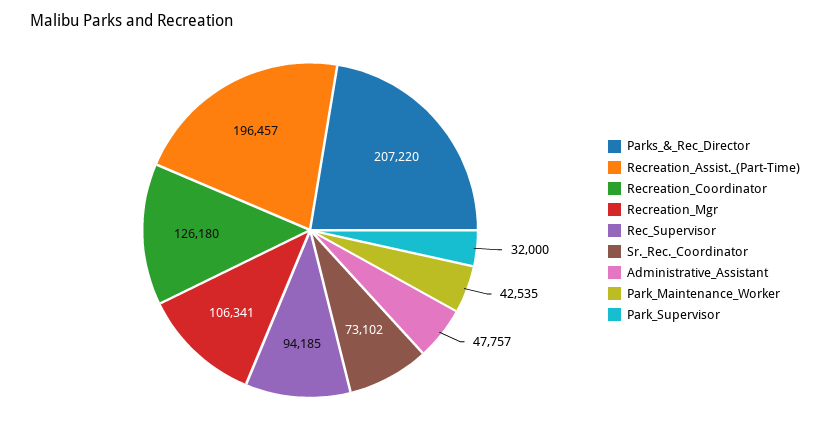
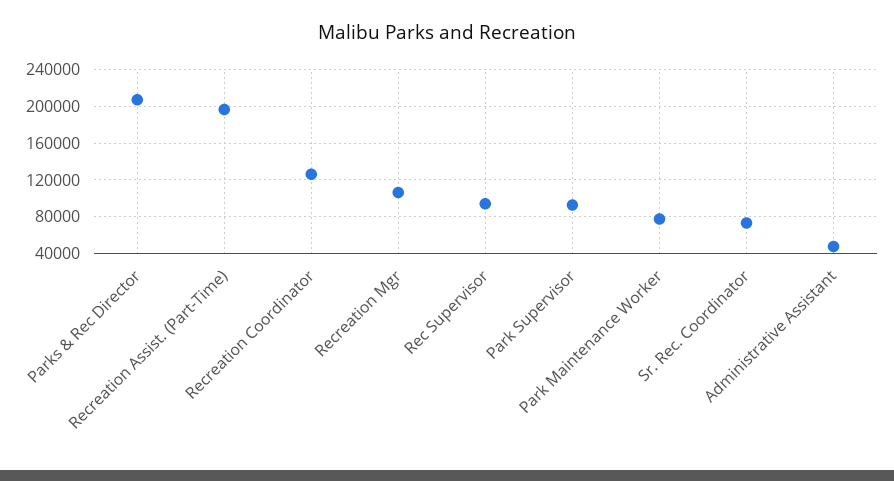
Park_Maintenance_Worker: 42535 -> 80000
Park_Supervisor: 32000 -> 90000

